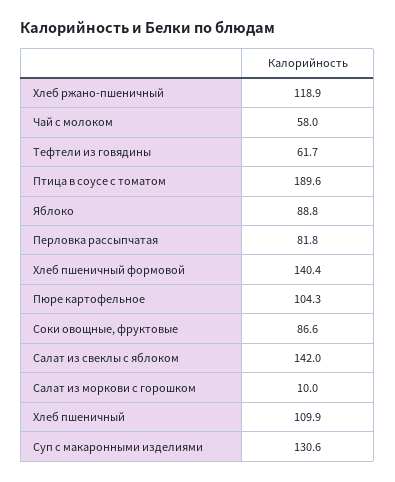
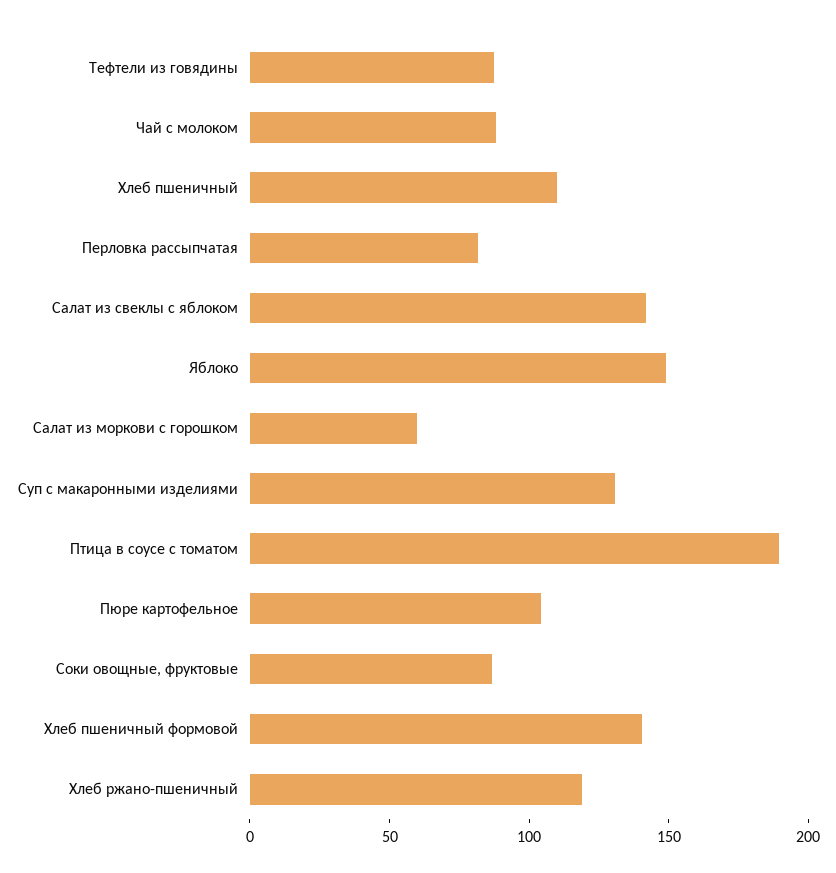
Чай с молоком: 58 -> 90
Тефтели из говядины: 61.7 -> 90
Яблоко: 88.8 -> 150
Салат из моркови с горошком: 10 -> 60

